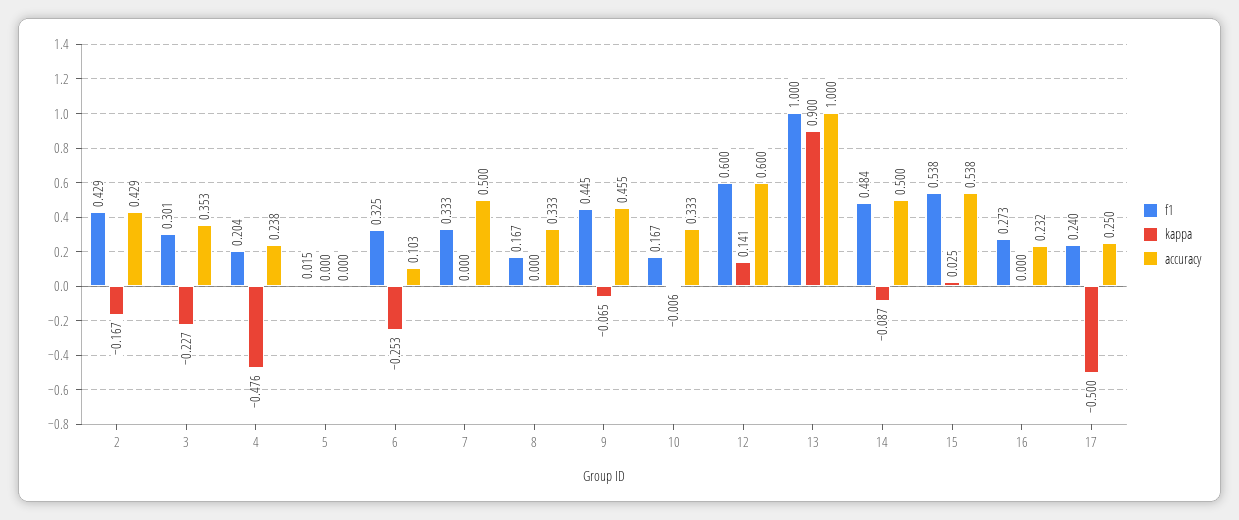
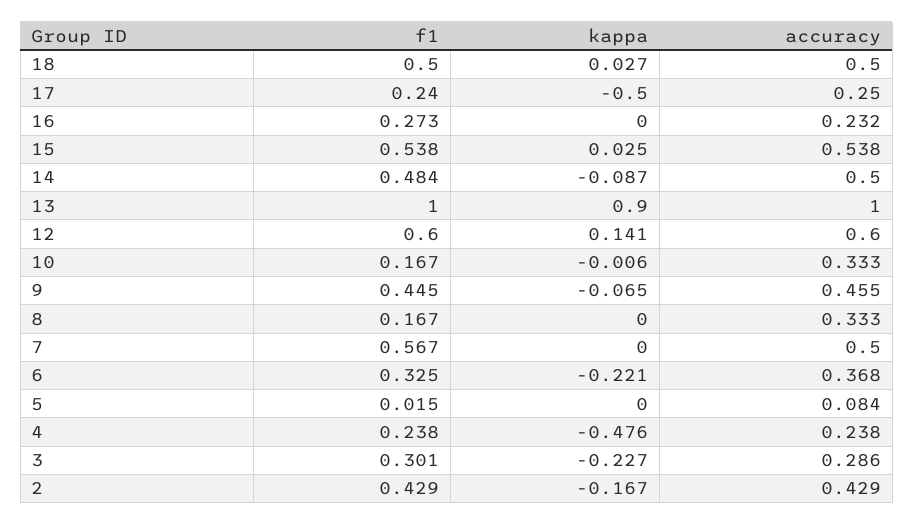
accuracy, 3: 0.353 -> 0.286
f1, 4: 0.204 -> 0.238
accuracy, 5: 0 -> 0.084
kappa, 6: -0.253 -> -0.221
accuracy, 6: 0.103 -> 0.368
f1, 7: 0.333 -> 0.567
f1, 18: none -> 0.5
kappa, 18: none -> 0.027
accuracy, 18: none -> 0.5

